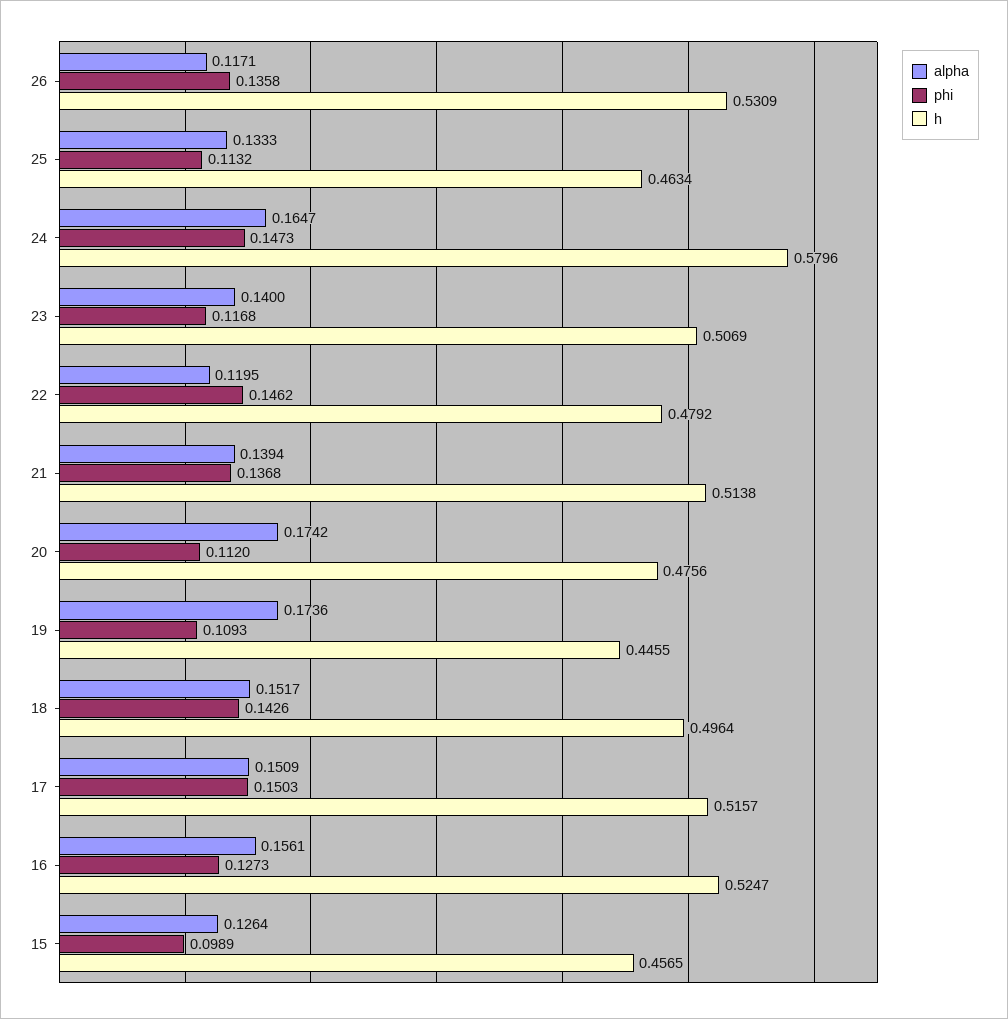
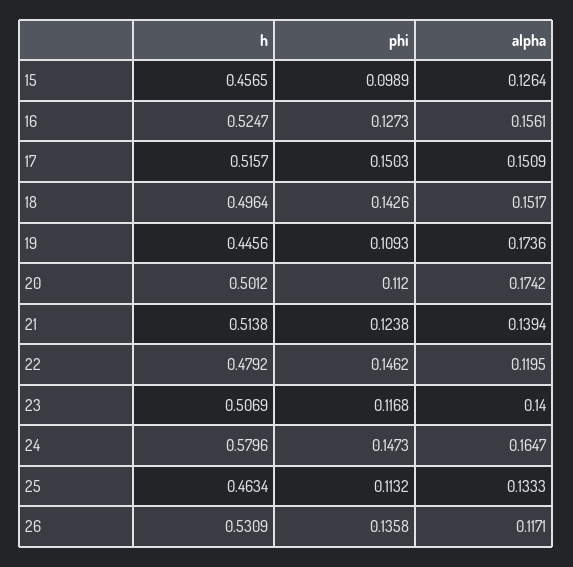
phi, 21: 0.1368 -> 0.1238
h, 20: 0.4756 -> 0.5012
h, 19: 0.4455 -> 0.4456

